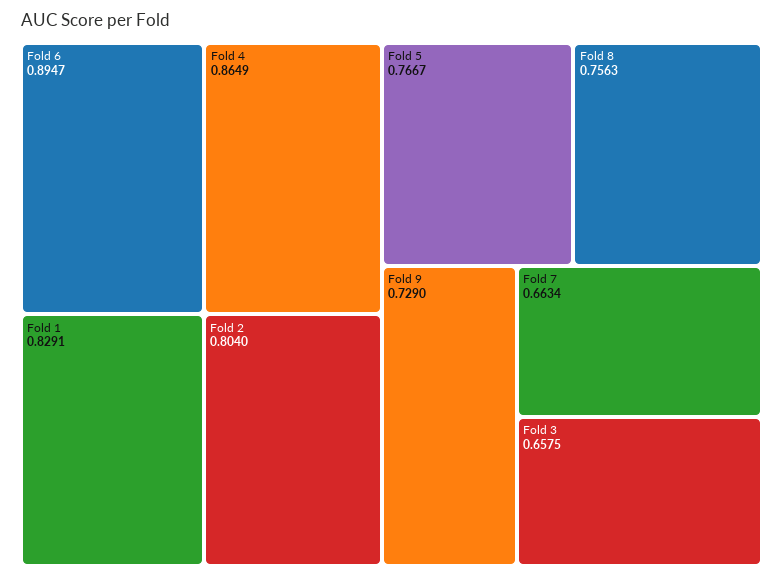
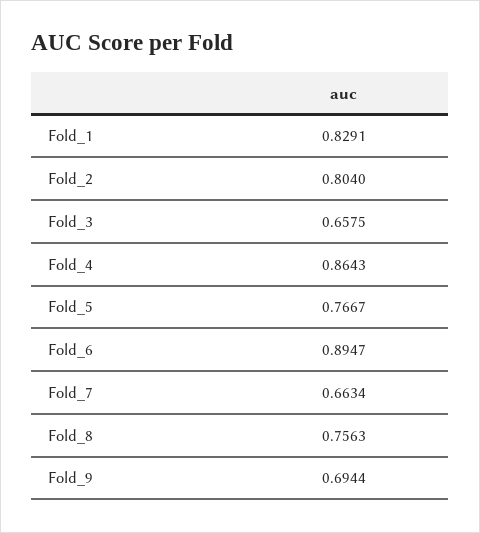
Fold 4: 0.8649 -> 0.8643
Fold 9: 0.729 -> 0.6944

